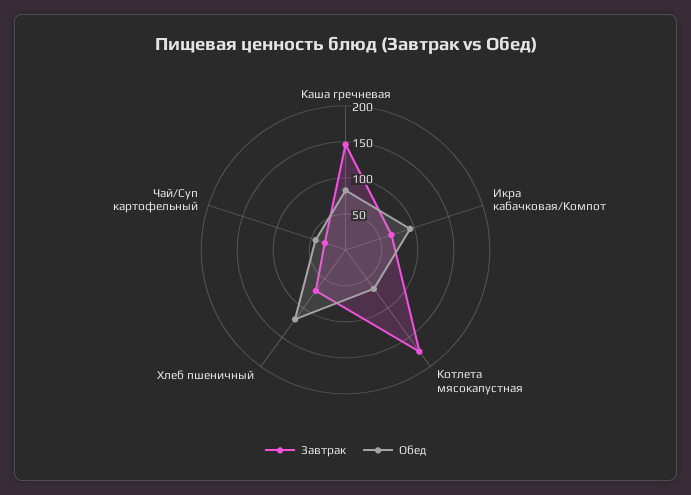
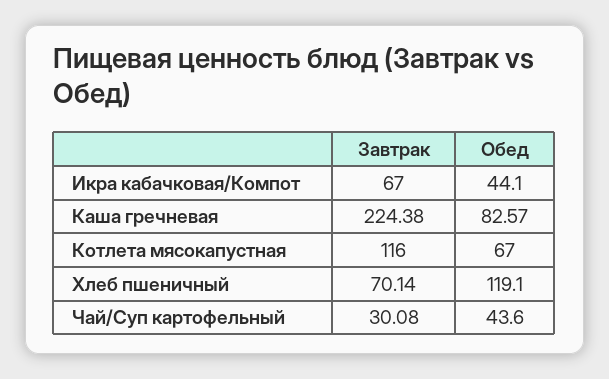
Завтрак, Каша гречневая: 150 -> 224.38
Обед, Икра кабачковая/Компот: 100 -> 44.1
Завтрак, Котлета мясокапустная: 175 -> 116

